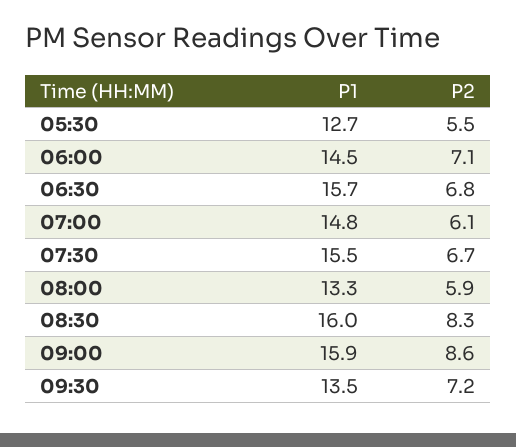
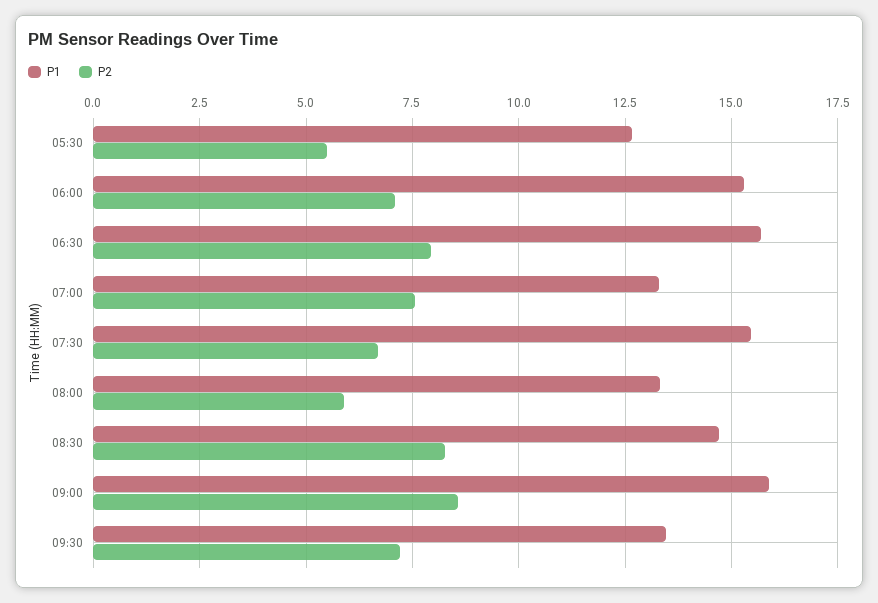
P1, 06:00: 14.5 -> 15.25
P2, 06:30: 6.8 -> 8
P1, 07:00: 14.8 -> 13.25
P2, 07:00: 6.1 -> 7.5
P1, 08:30: 16 -> 14.75

